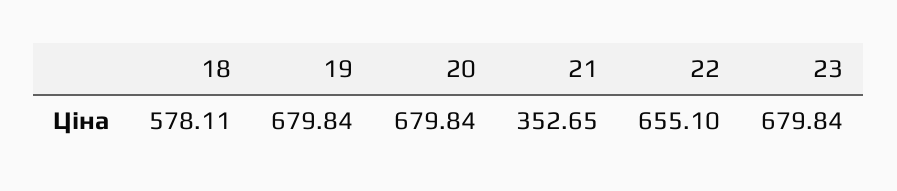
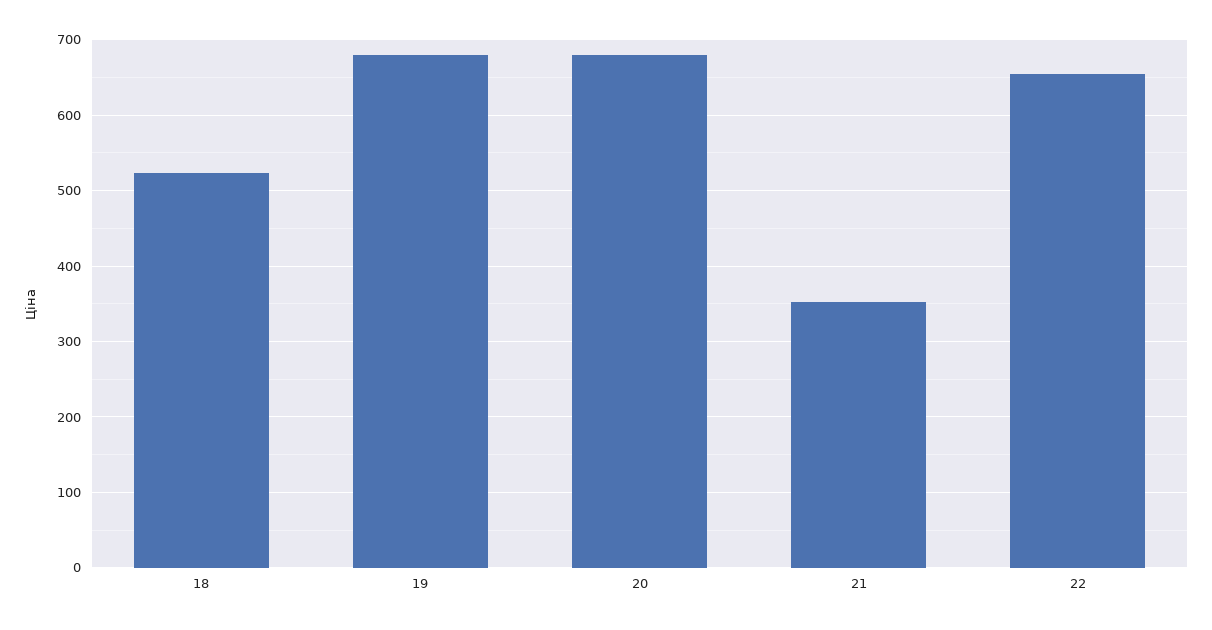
18: 578.11 -> 520
23: 679.84 -> none

